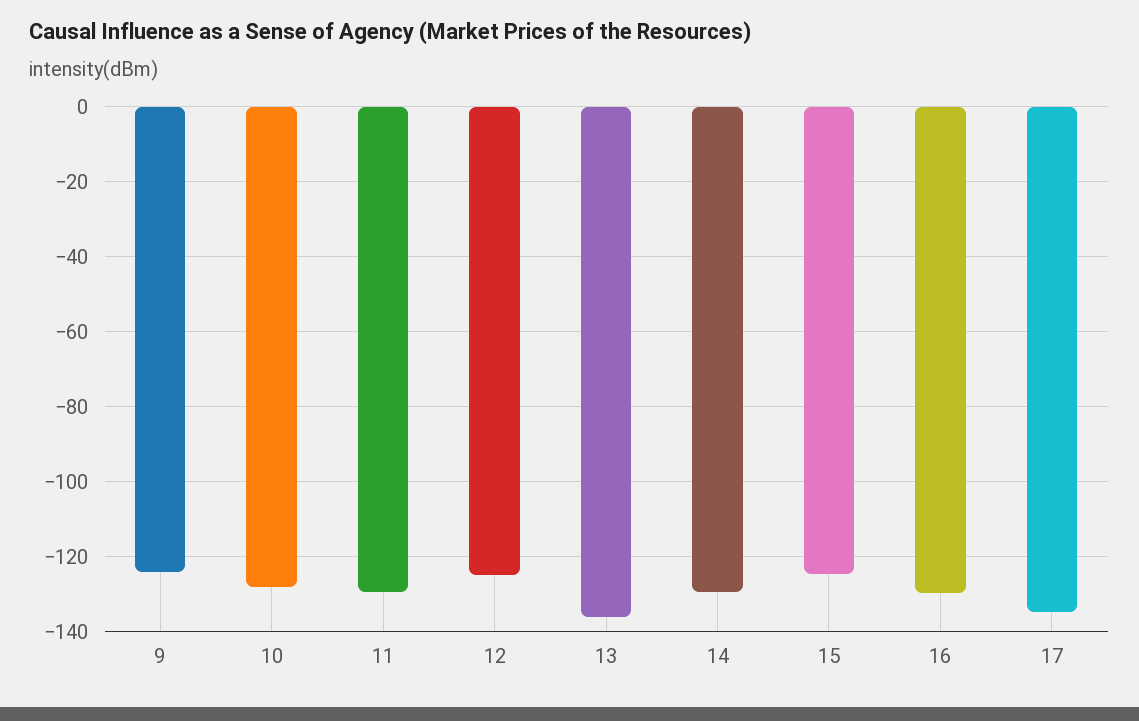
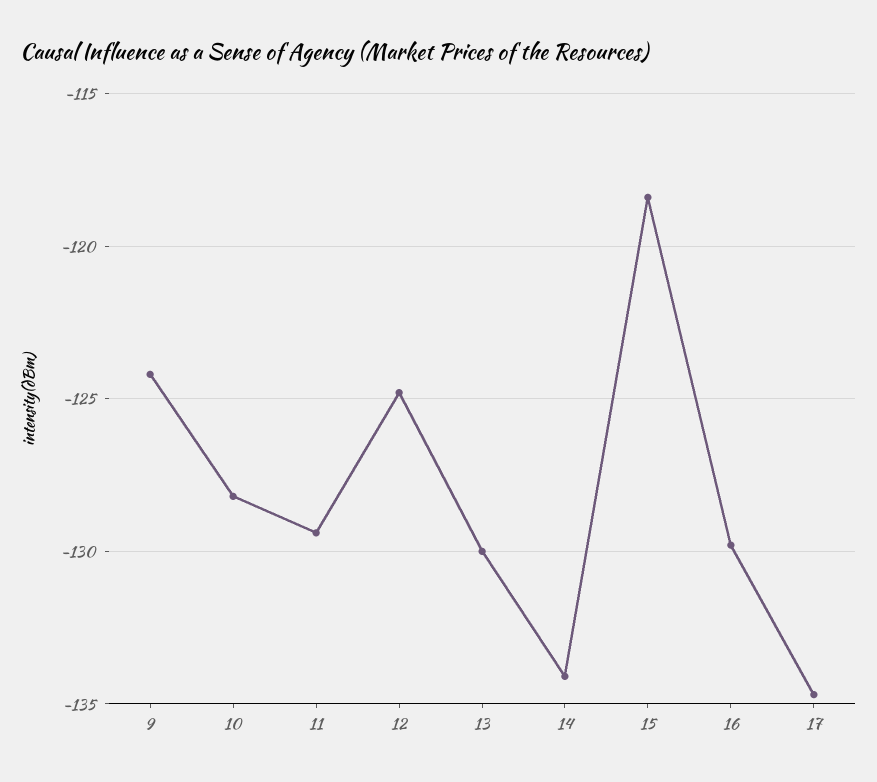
13: -136 -> -130
14: -130 -> -134
15: -124 -> -118.5

